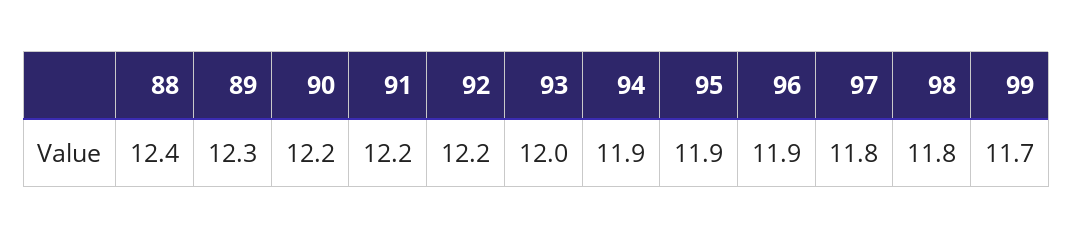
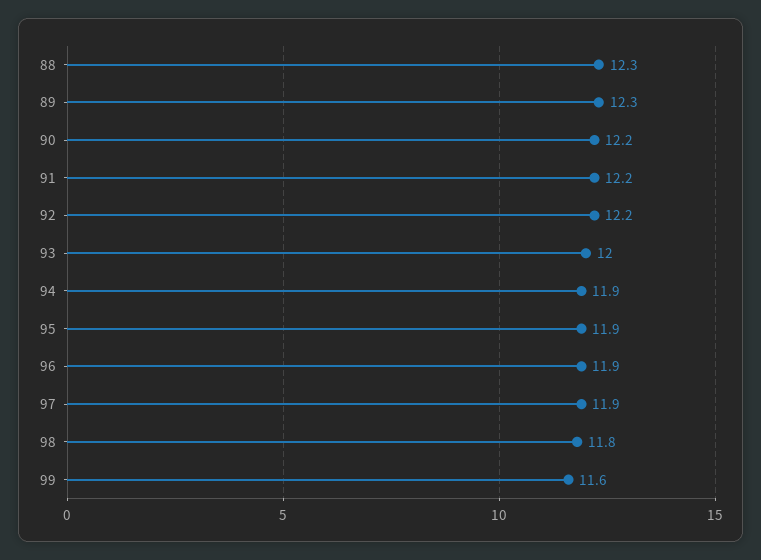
88: 12.4 -> 12.3
97: 11.8 -> 11.9
99: 11.7 -> 11.6

